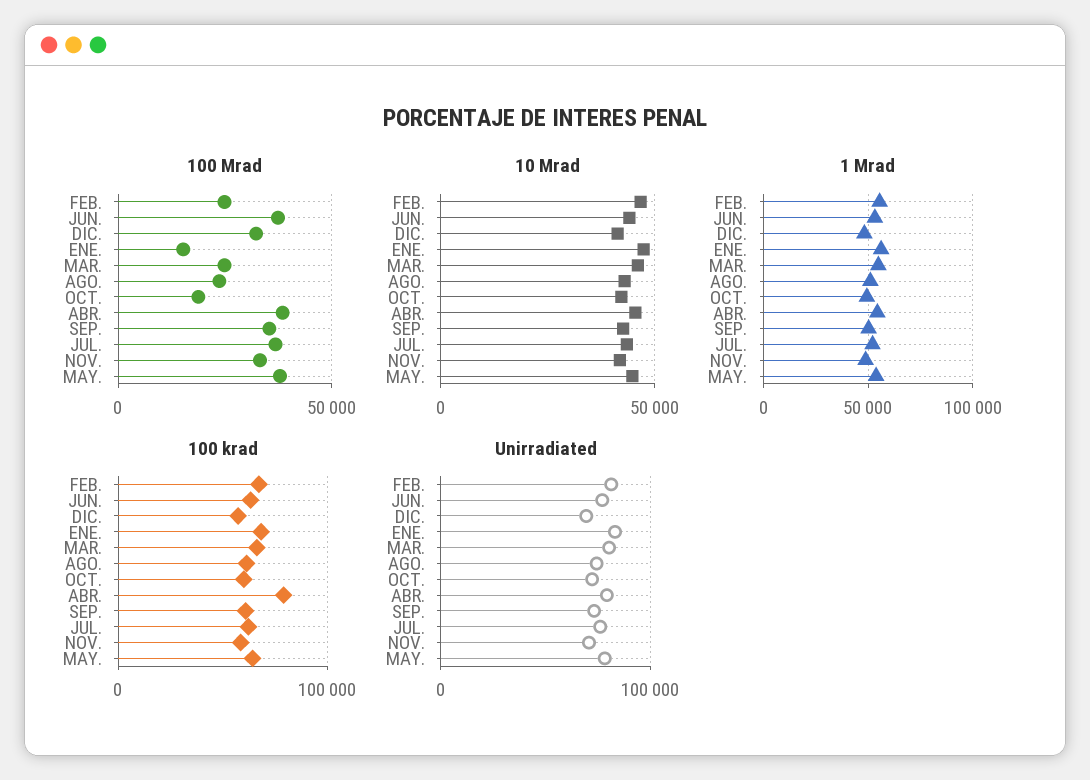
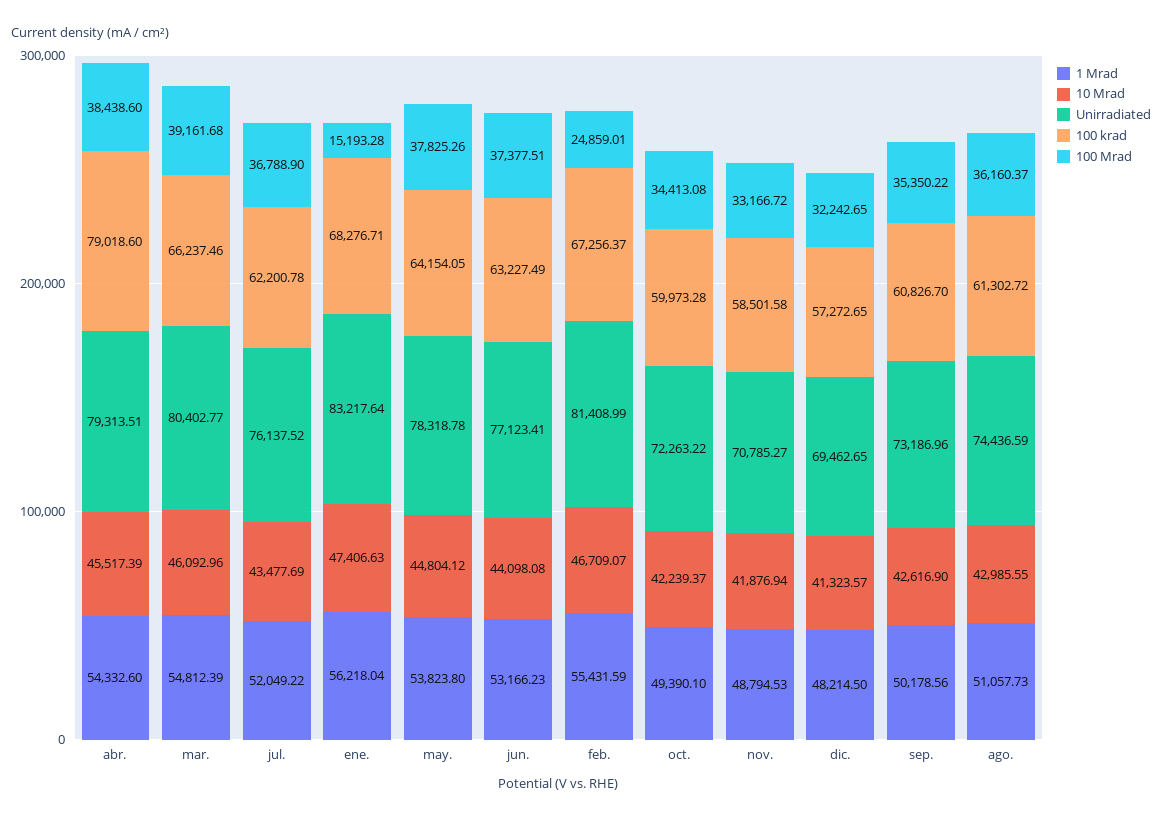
100 Mrad, MAR.: 25000 -> 39161.68
100 Mrad, AGO.: 25000 -> 36160.37
100 Mrad, OCT.: 20000 -> 34413.08

